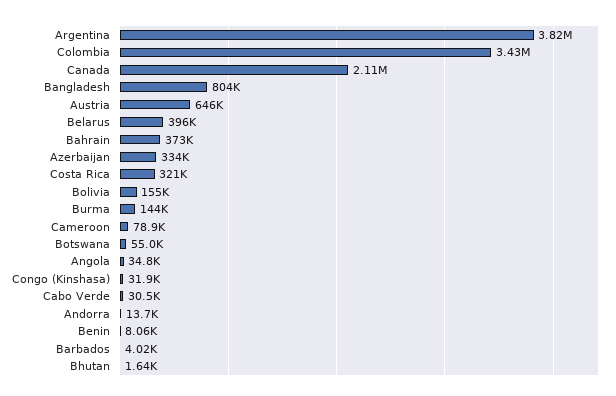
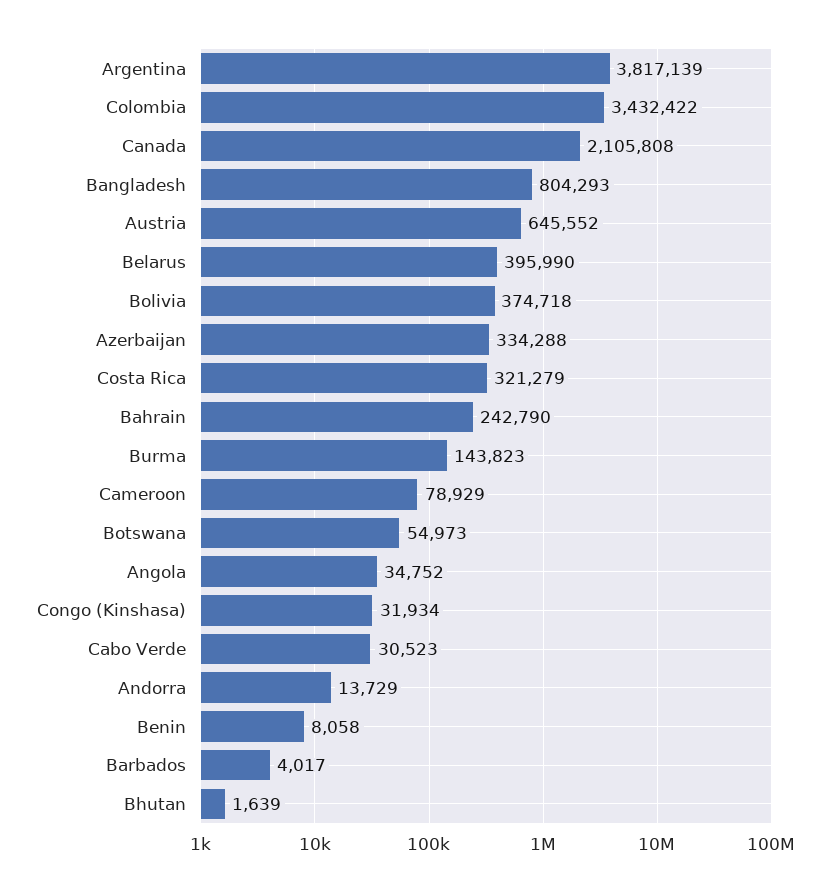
Bahrain: 373000 -> 242790
Bolivia: 155000 -> 374718

